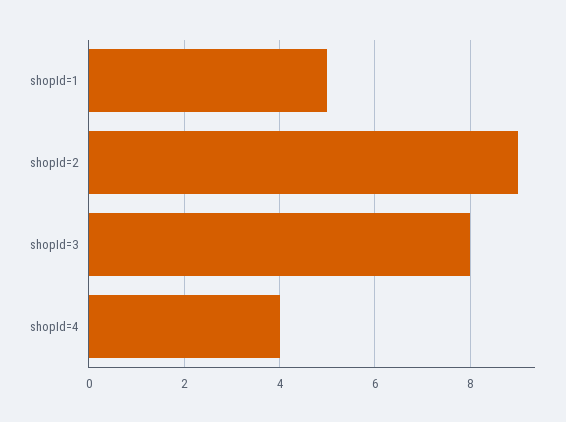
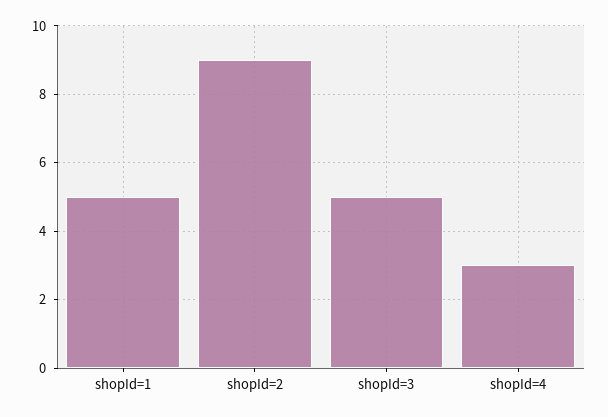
shopId=3: 8 -> 5
shopId=4: 4 -> 3

